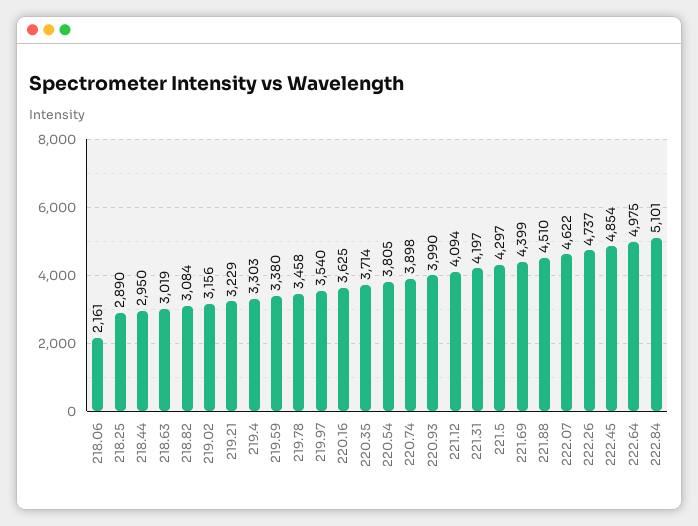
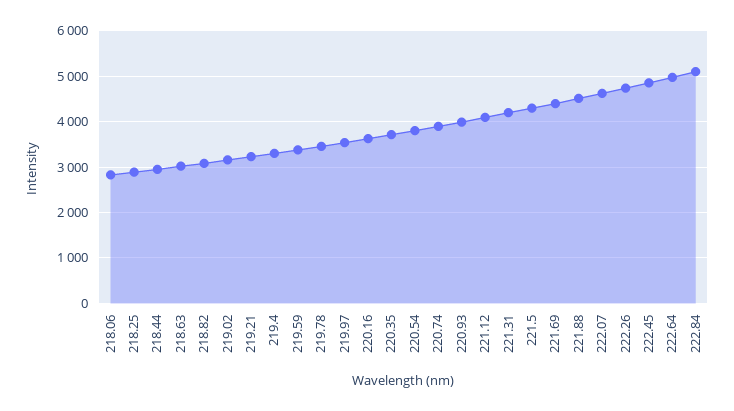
218.06: 2161 -> 2800

